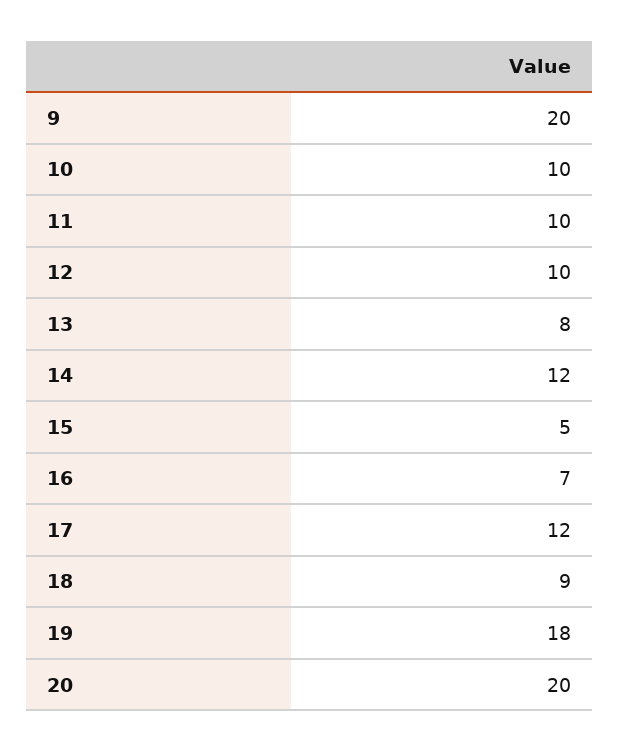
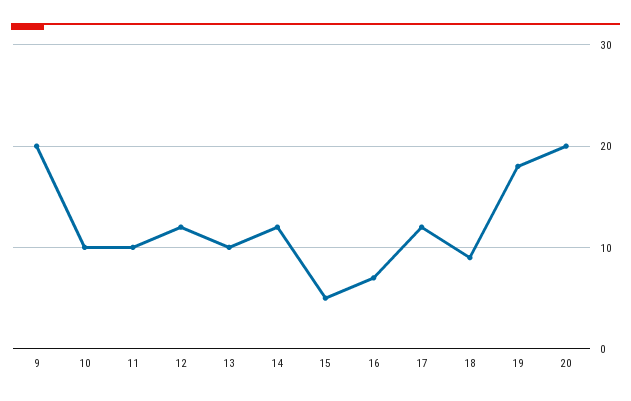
12: 10 -> 12
13: 8 -> 10

